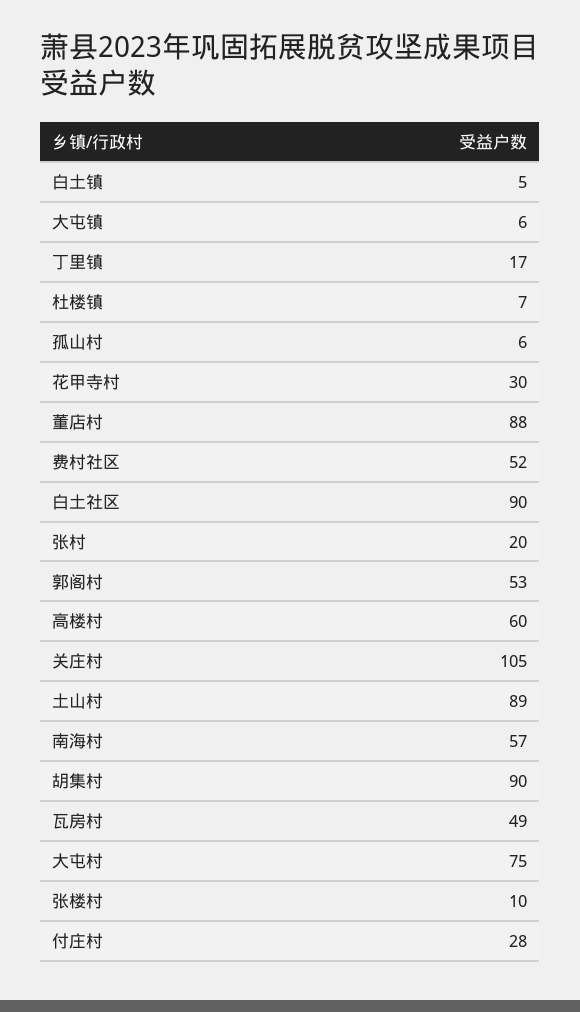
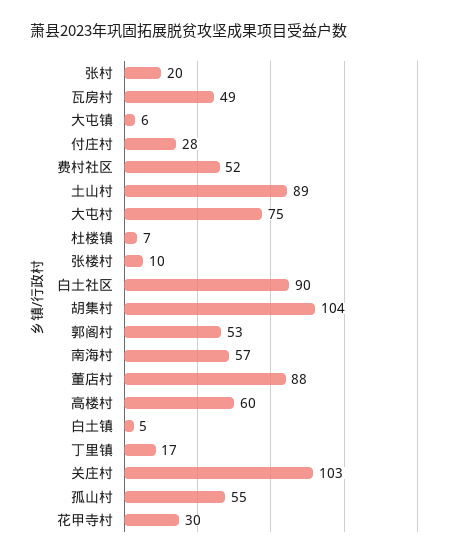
孤山村: 6 -> 55
关庄村: 105 -> 103
胡集村: 90 -> 104

